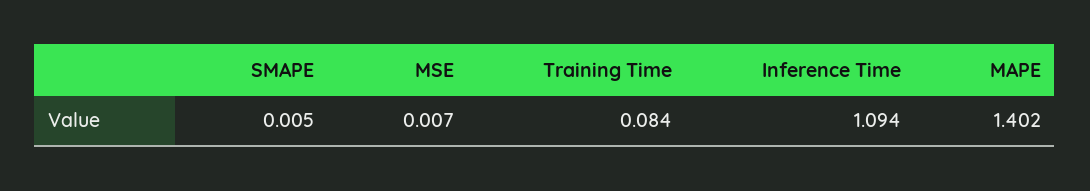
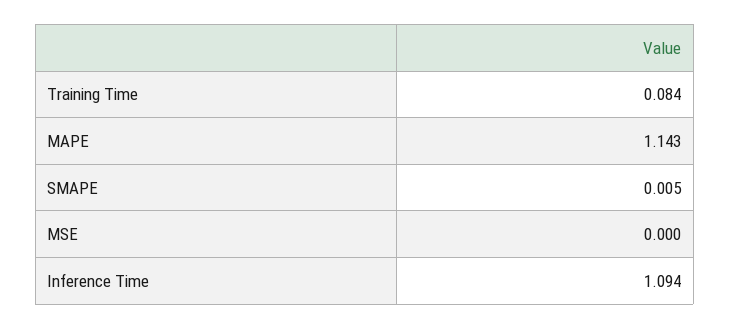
MSE: 0.007 -> 0
MAPE: 1.402 -> 1.143

